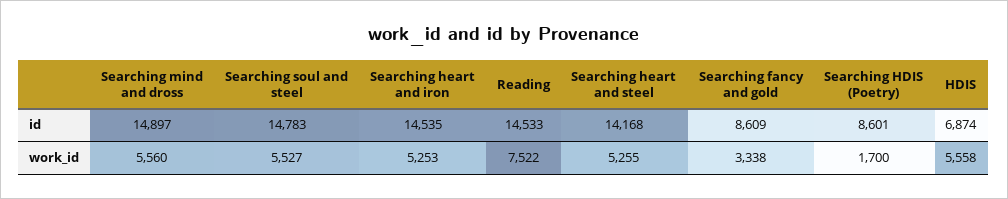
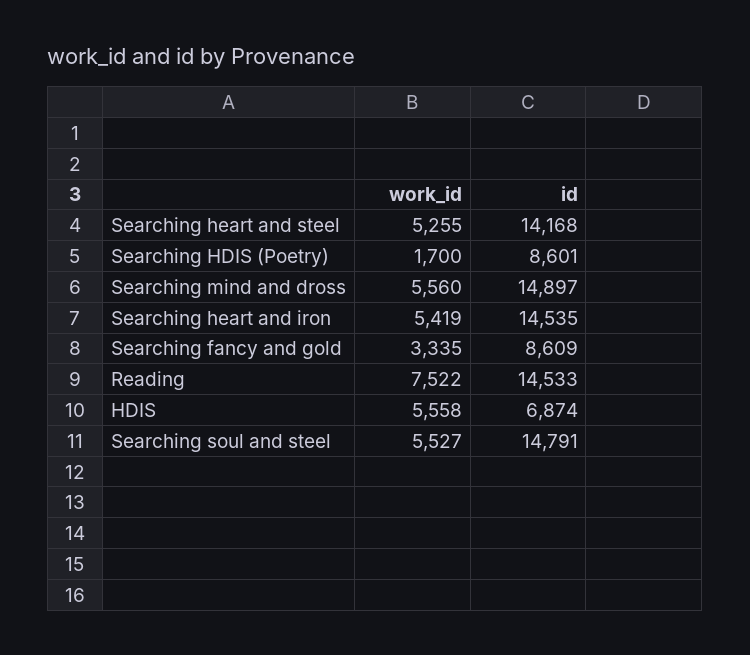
Searching soul and steel, id: 14783 -> 14791
Searching heart and iron, work_id: 5253 -> 5419
Searching fancy and gold, work_id: 3338 -> 3335

